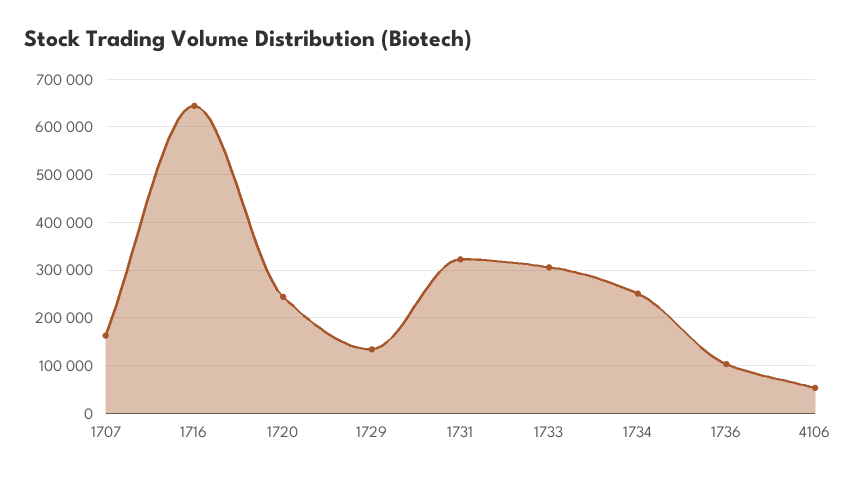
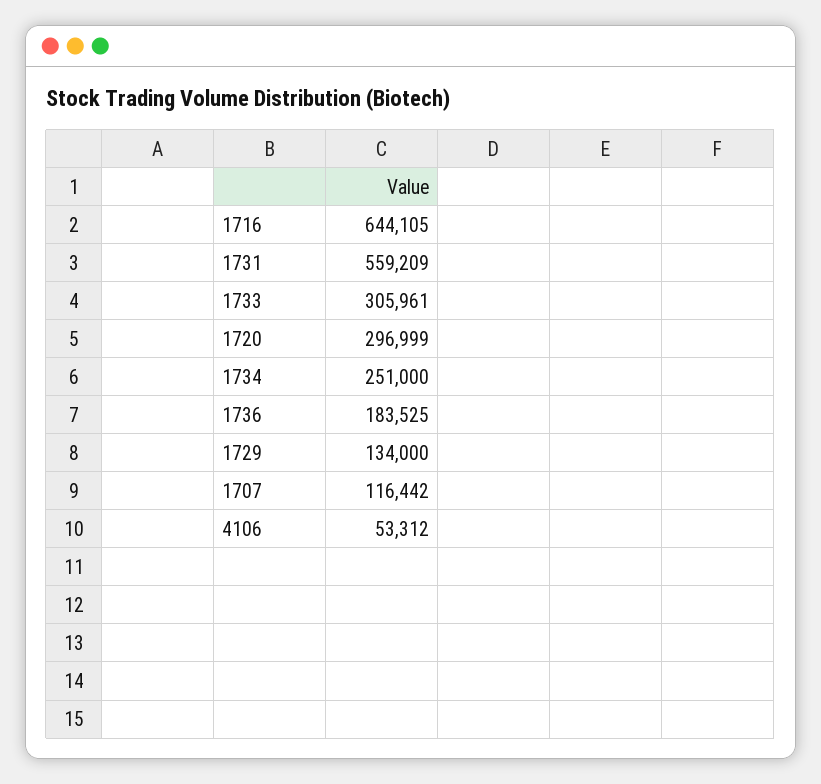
1707: 160000 -> 116442
1720: 240000 -> 296999
1731: 320000 -> 559209
1736: 100000 -> 183525

